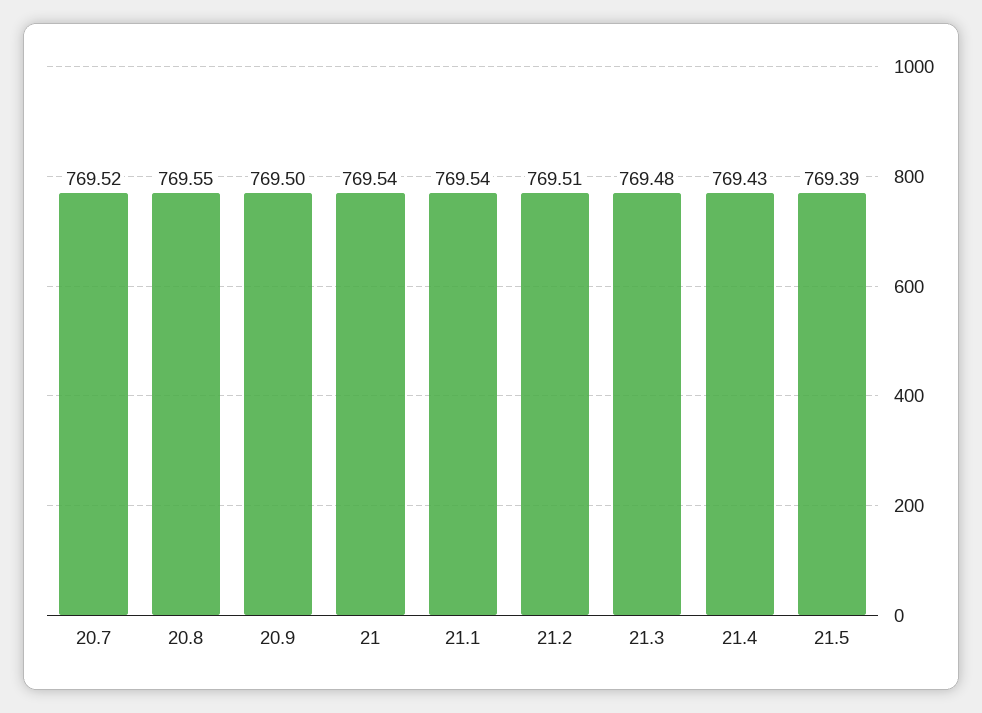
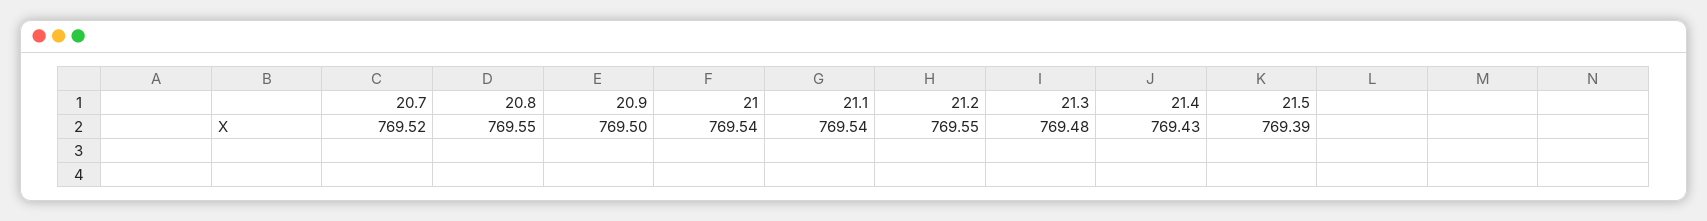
21.2: 769.51 -> 769.55

